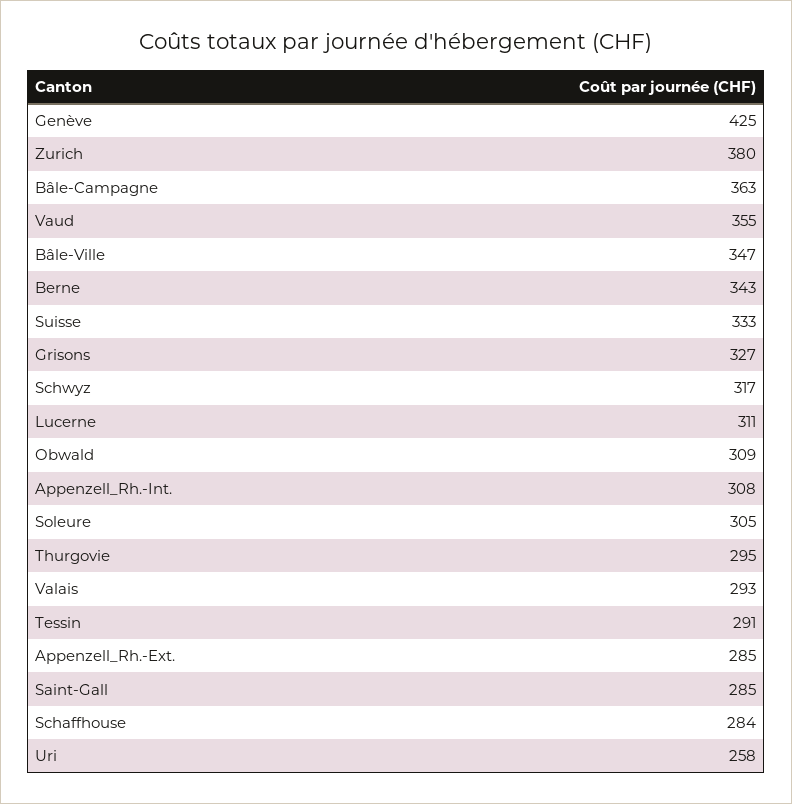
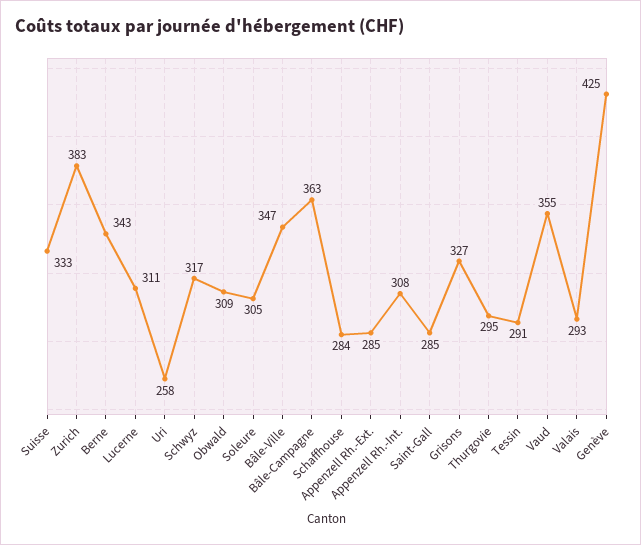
Zurich: 380 -> 383

